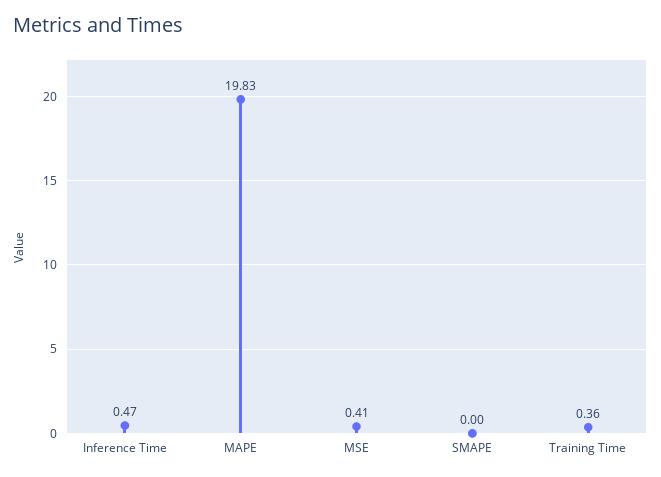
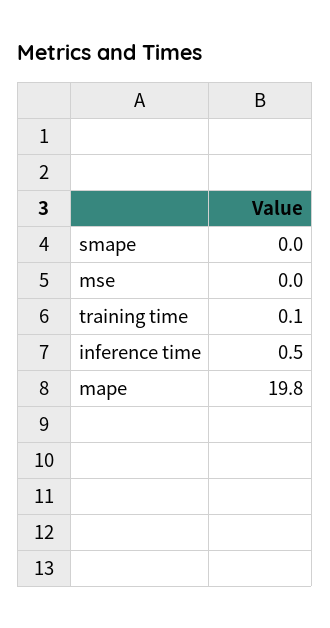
MSE: 0.41 -> 0
Training Time: 0.36 -> 0.1

